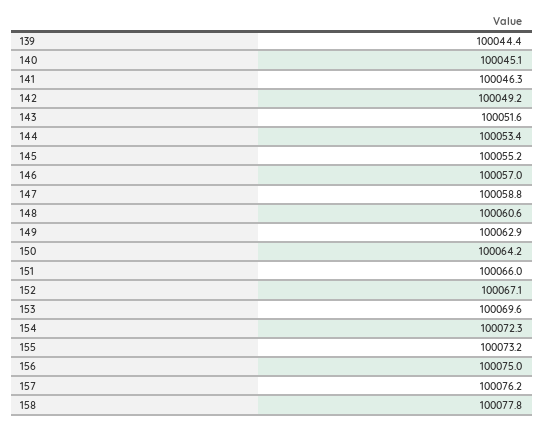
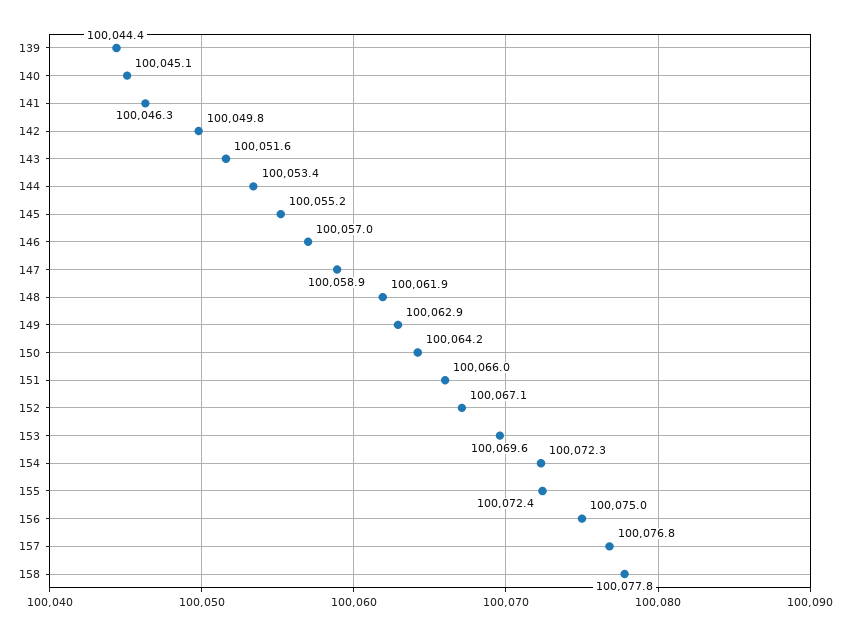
142: 100049.2 -> 100049.8
147: 100058.8 -> 100058.9
148: 100060.6 -> 100061.9
155: 100073.2 -> 100072.4
157: 100076.2 -> 100076.8

